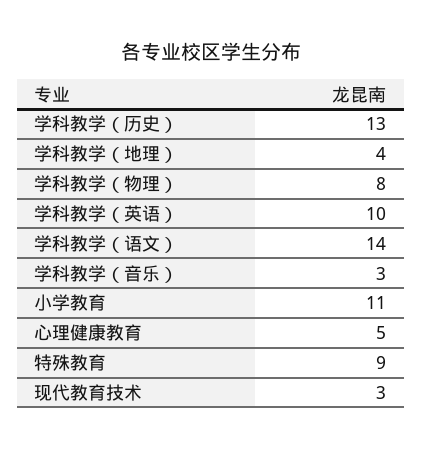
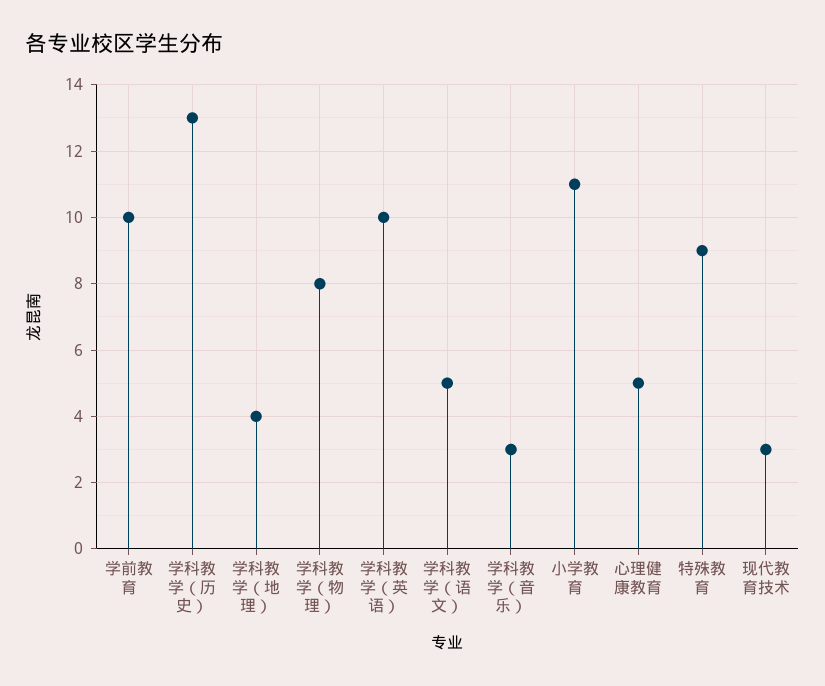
学科教学（语文）: 14 -> 5
学前教育: none -> 10

